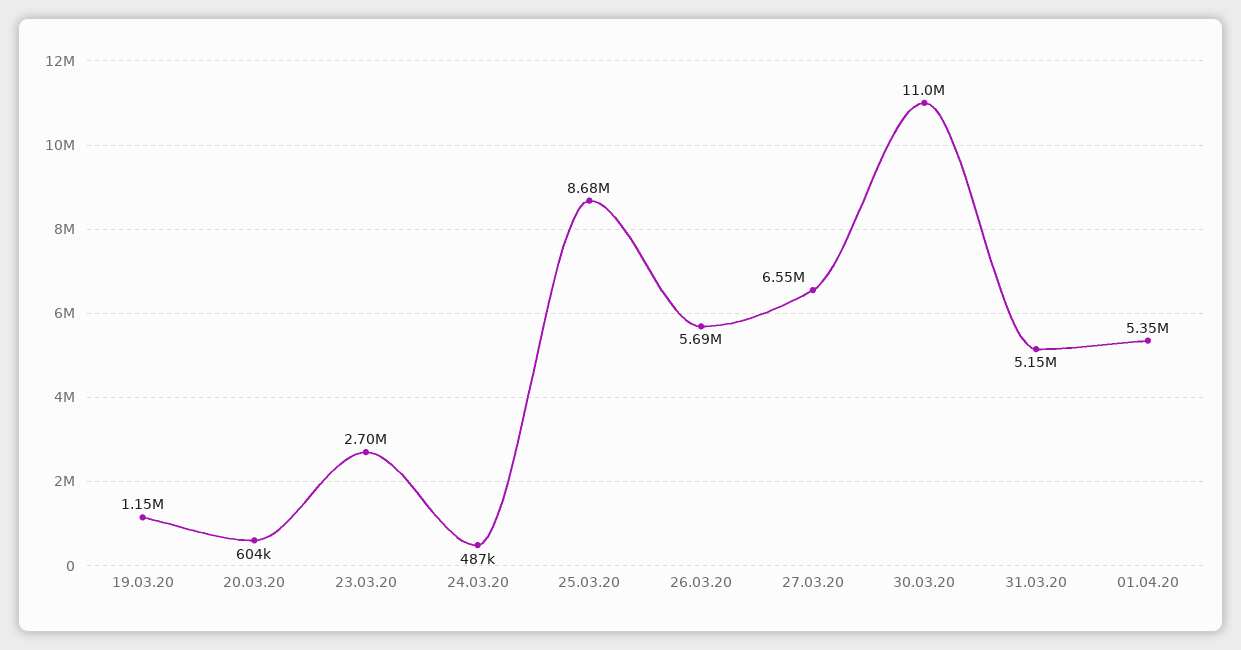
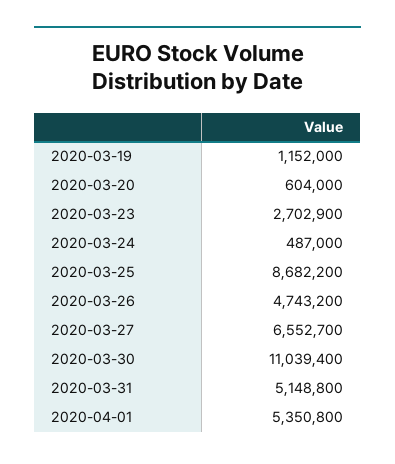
26.03.20: 5690000 -> 4743200

